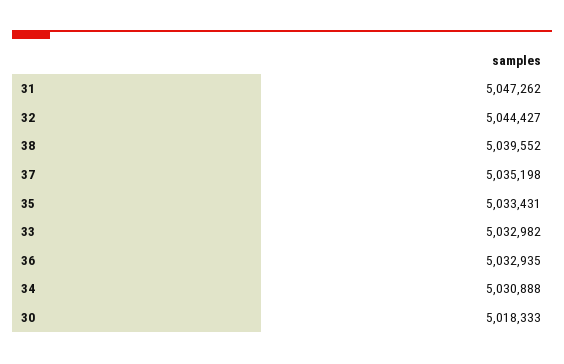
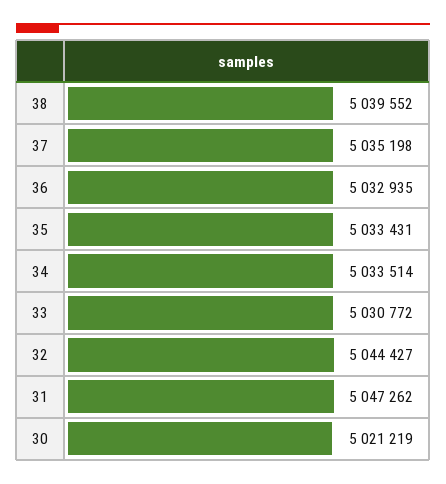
33: 5032982 -> 5030772
34: 5030888 -> 5033514
30: 5018333 -> 5021219

